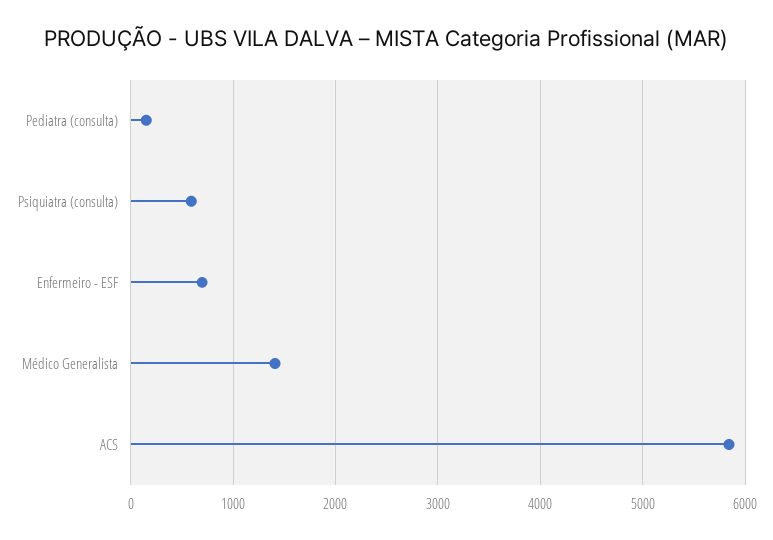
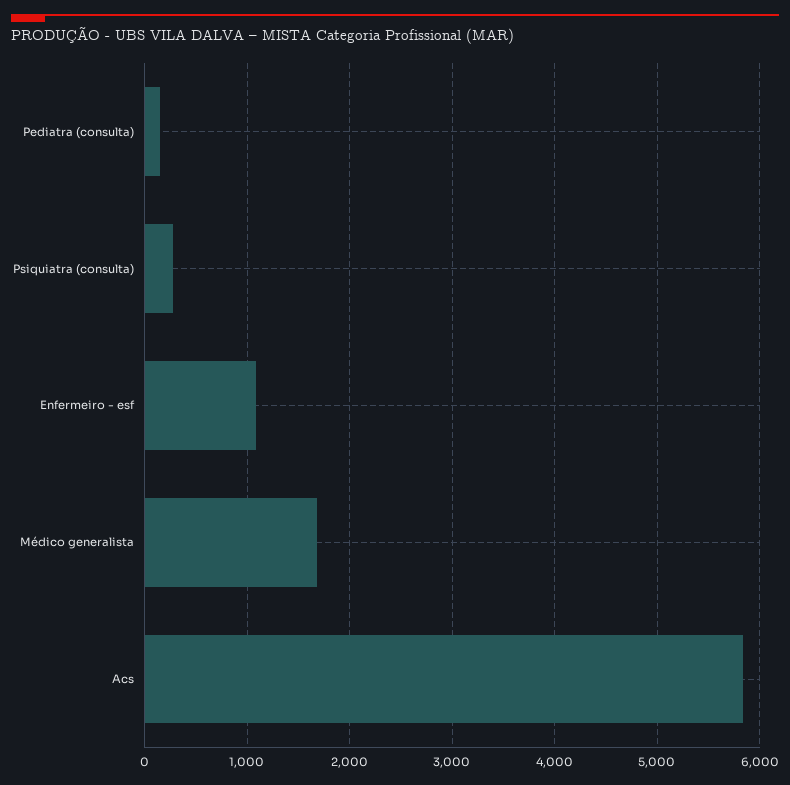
Psiquiatra (consulta): 600 -> 300
Enfermeiro - ESF: 700 -> 1100
Médico Generalista: 1400 -> 1700

